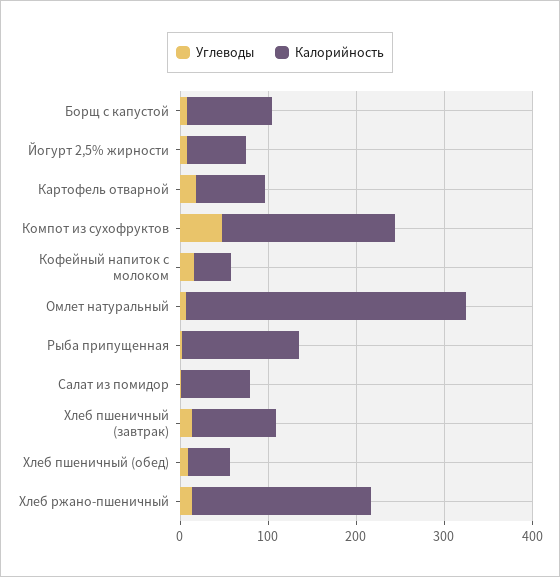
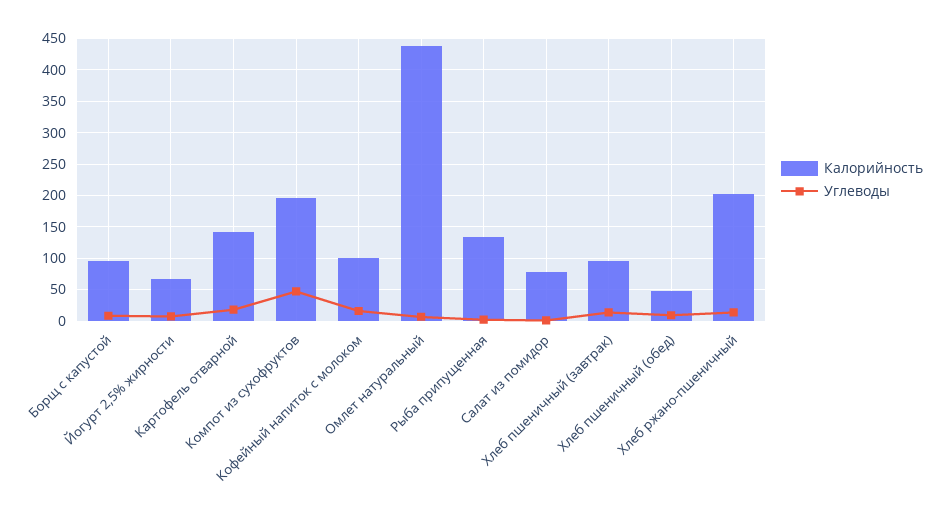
Калорийность, Картофель отварной: 80 -> 140
Калорийность, Кофейный напиток с молоком: 40 -> 100
Калорийность, Омлет натуральный: 320 -> 440

